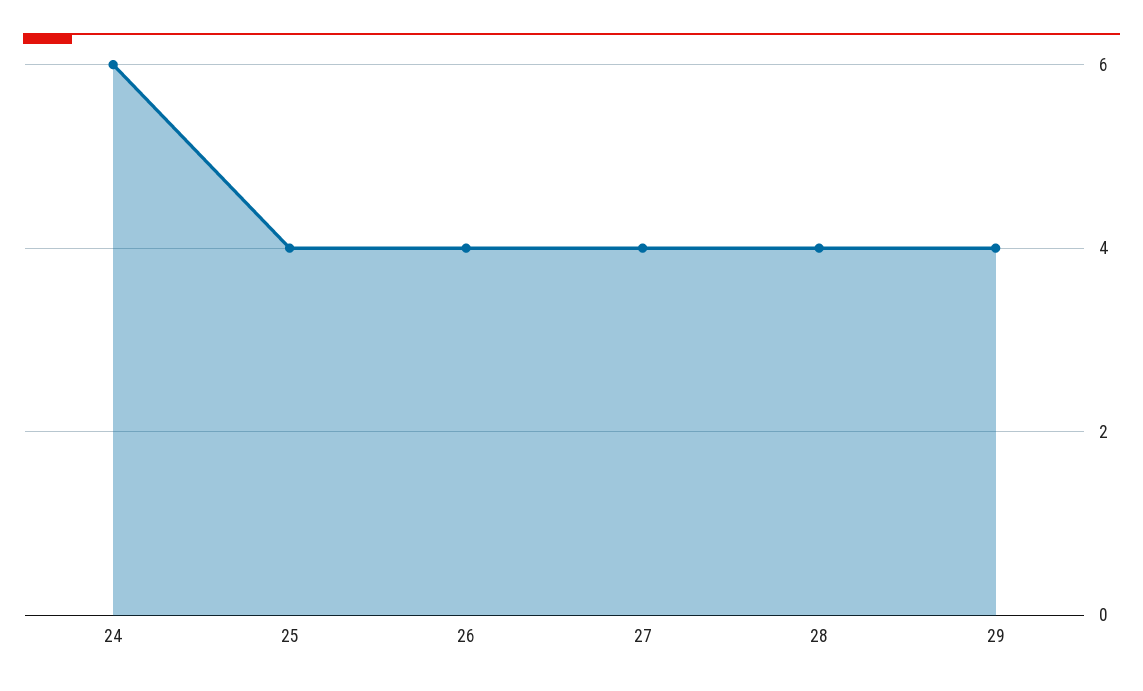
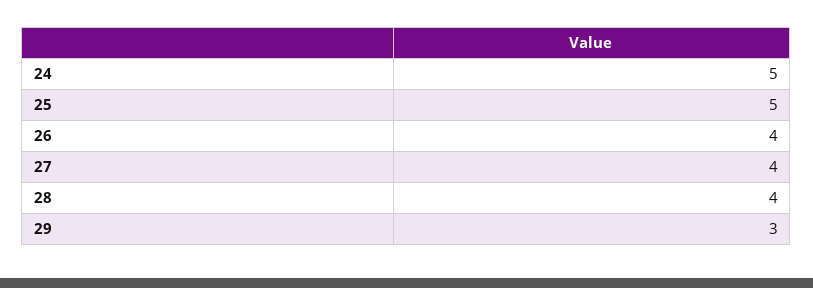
24: 6 -> 5
25: 4 -> 5
29: 4 -> 3

